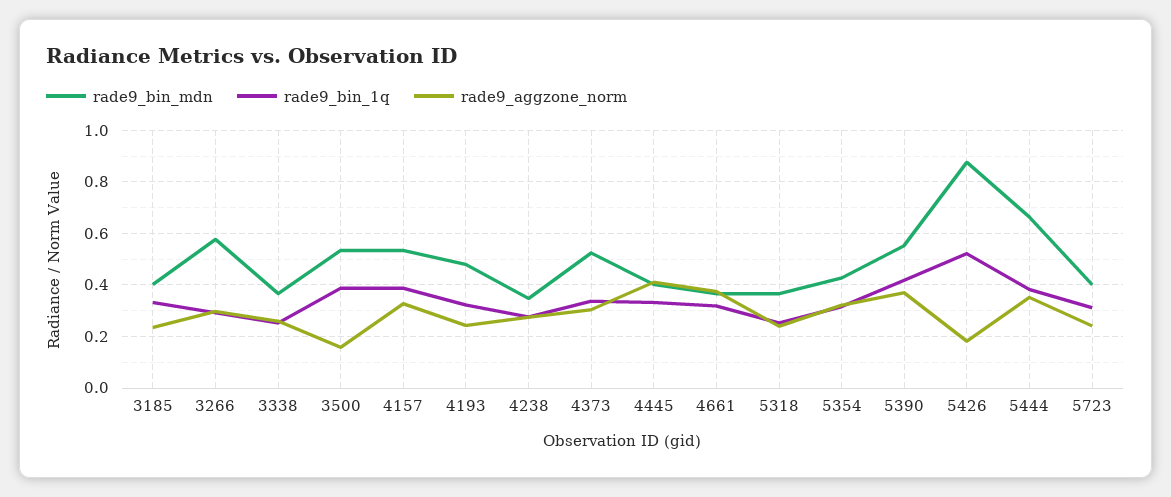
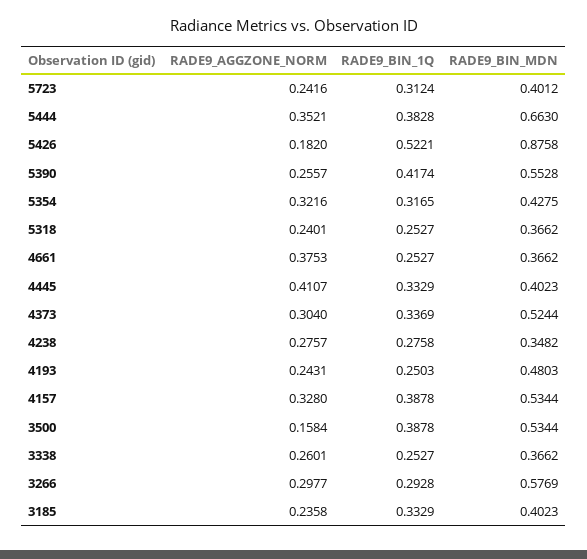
rade9_bin_1q, 4193: 0.325 -> 0.2503
rade9_bin_1q, 4661: 0.325 -> 0.2527
rade9_aggzone_norm, 5390: 0.375 -> 0.2557

